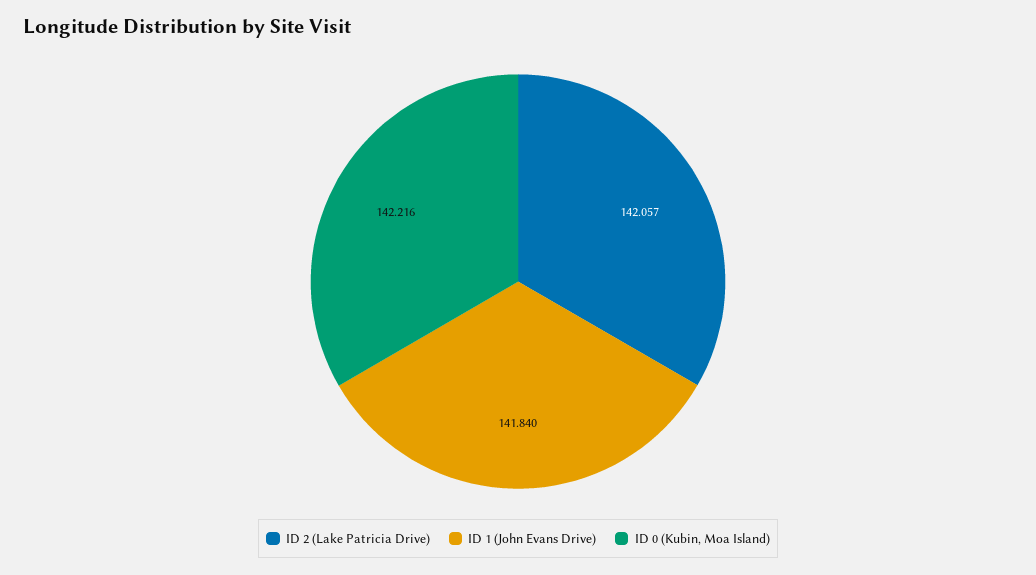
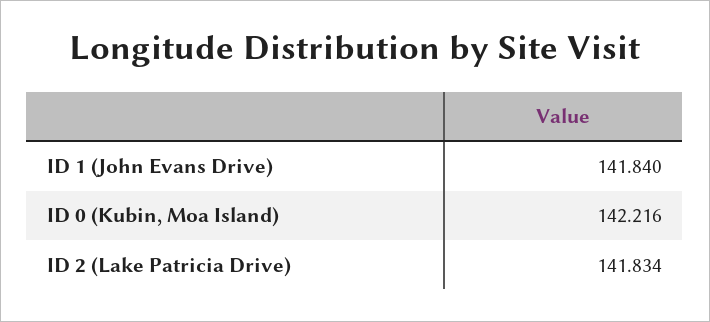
ID 2 (Lake Patricia Drive): 142.057 -> 141.834

